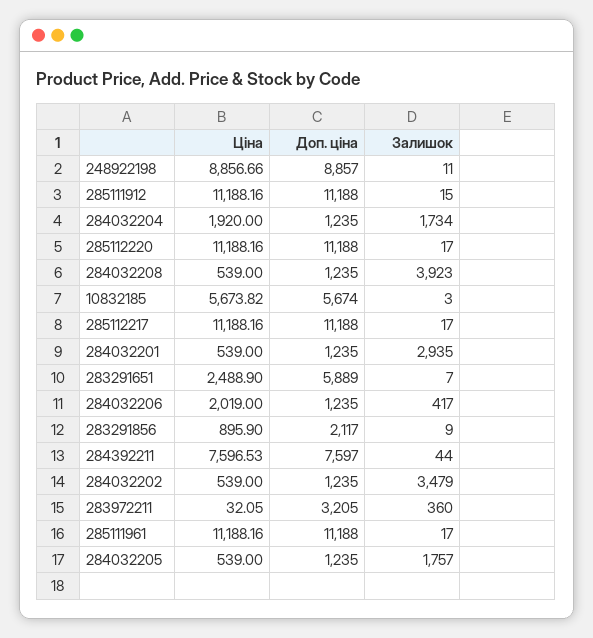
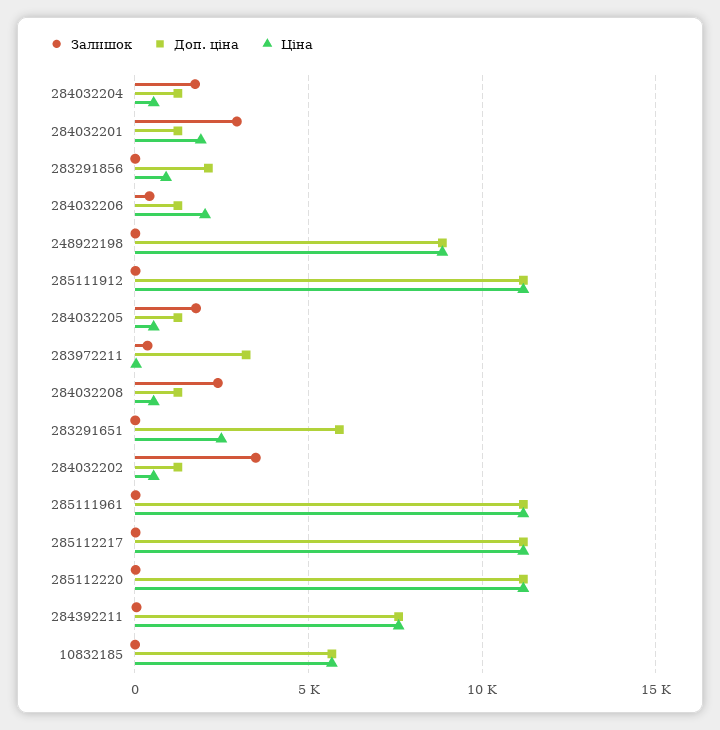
Ціна, 284032204: 1920 -> 500
Залишок, 284032208: 3923 -> 2500
Ціна, 284032201: 539 -> 2000

